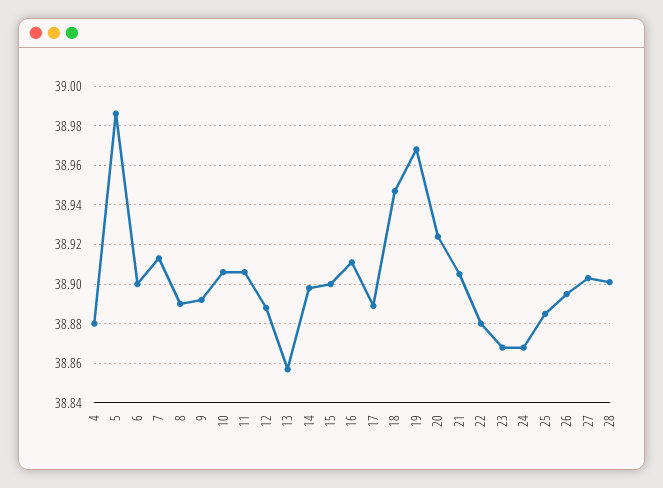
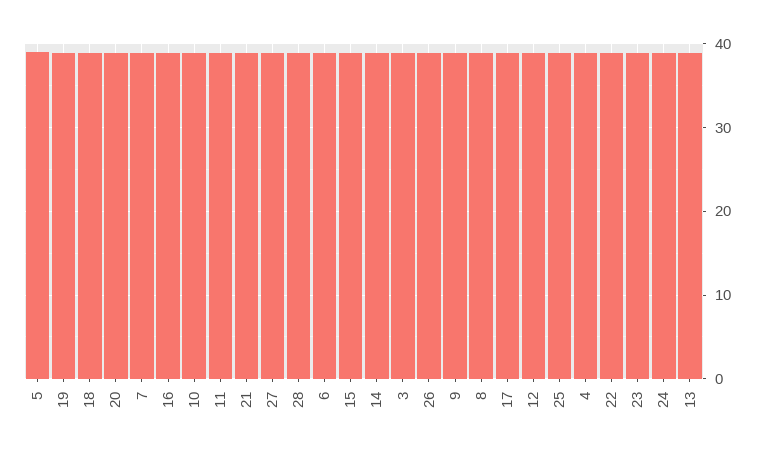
3: none -> 39

